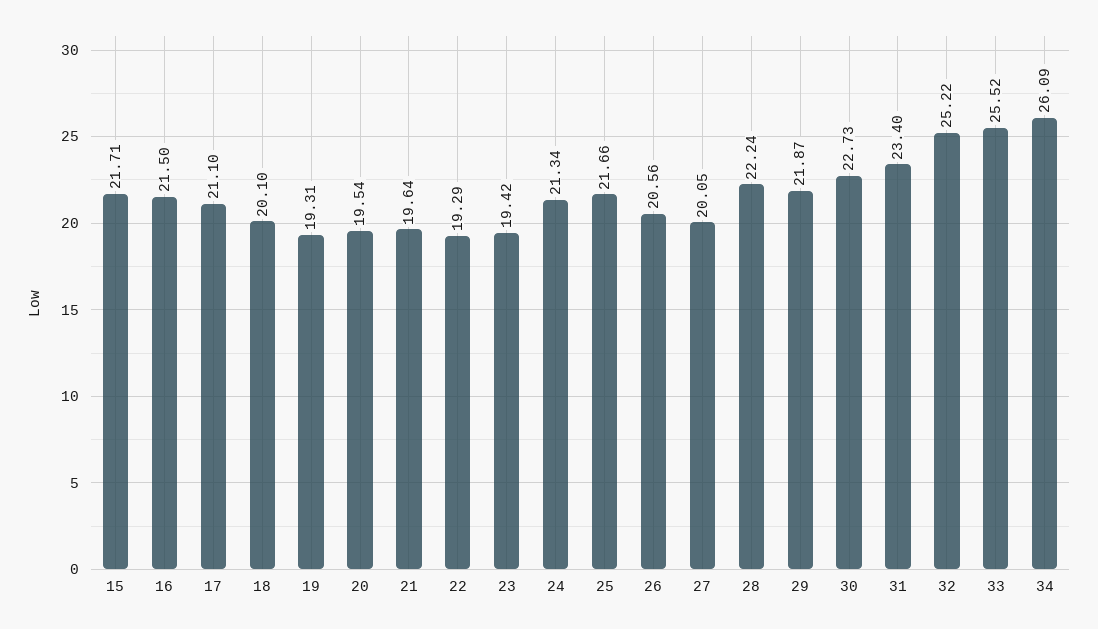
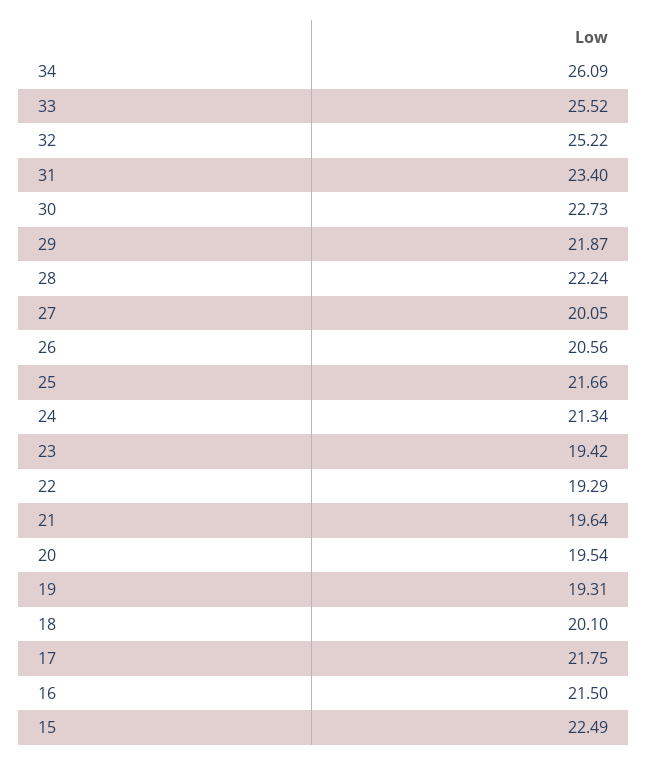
15: 21.71 -> 22.49
17: 21.1 -> 21.75

